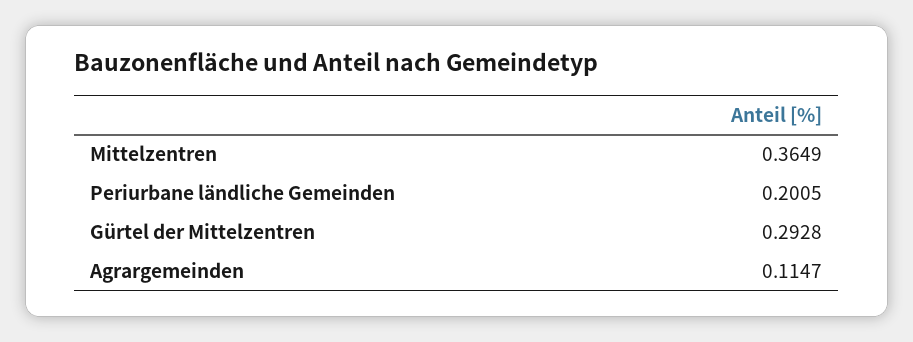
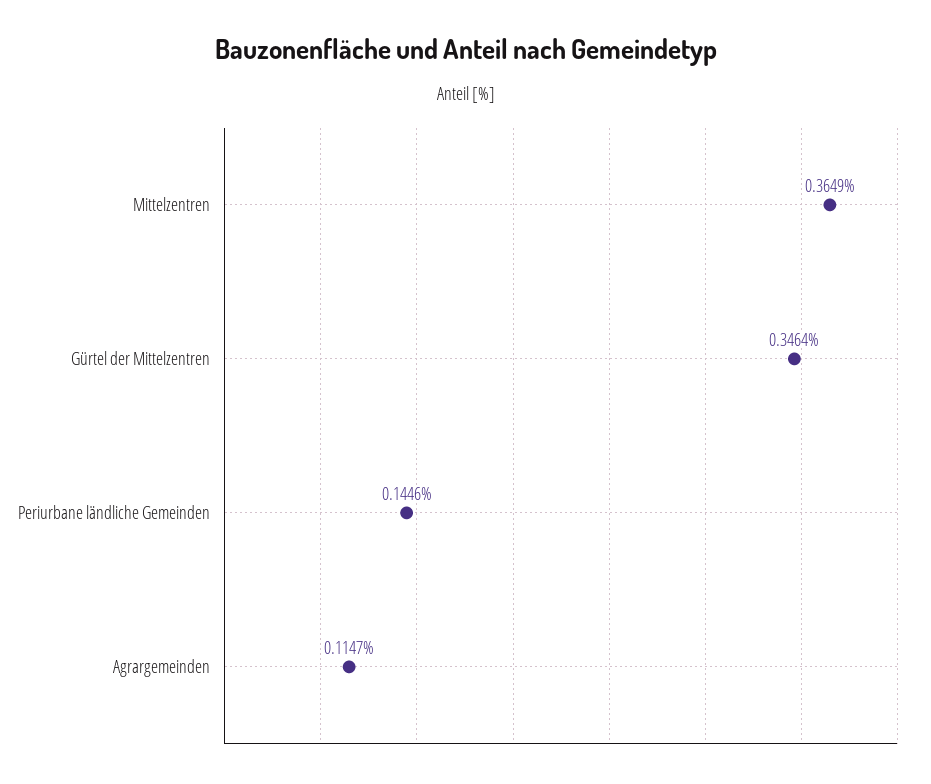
Periurbane ländliche Gemeinden: 0.2005 -> 0.1446
Gürtel der Mittelzentren: 0.2928 -> 0.3464

